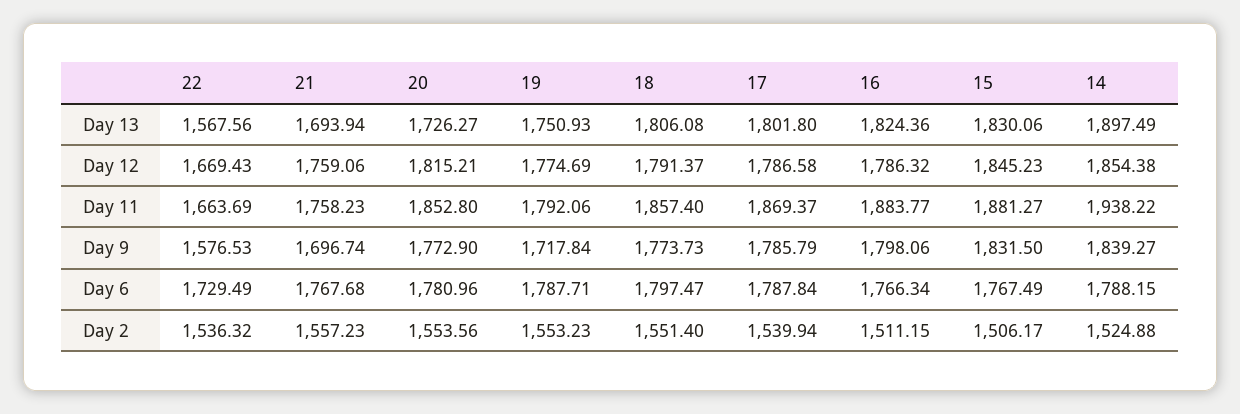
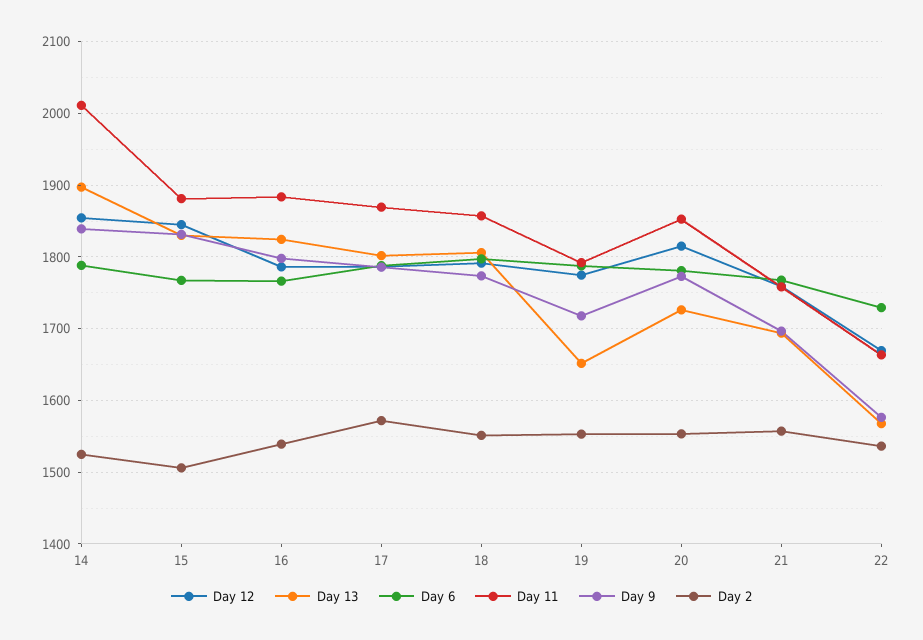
Day 13, 19: 1750.93 -> 1650
Day 11, 14: 1938.22 -> 2010
Day 2, 17: 1539.94 -> 1570
Day 2, 16: 1511.15 -> 1540

